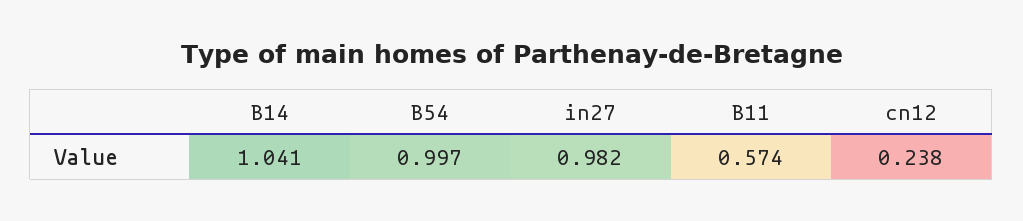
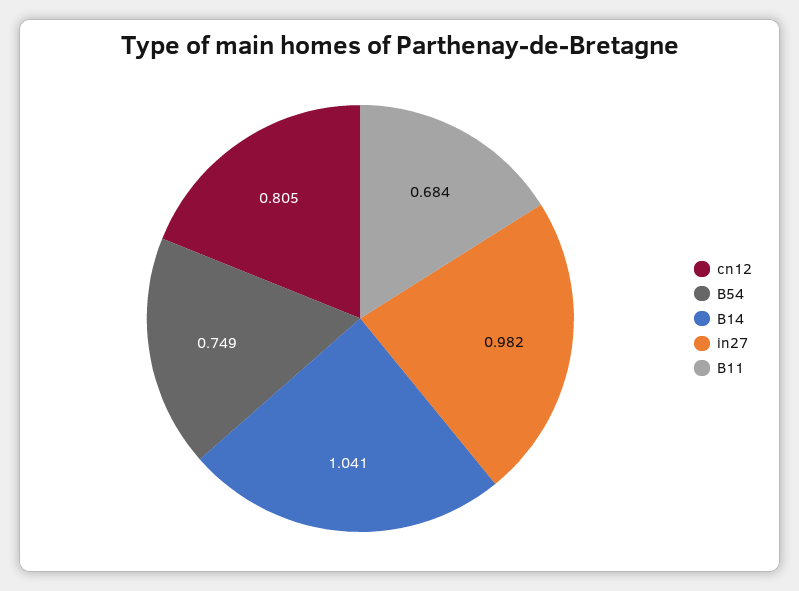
B54: 0.997 -> 0.749
B11: 0.574 -> 0.684
cn12: 0.238 -> 0.805

